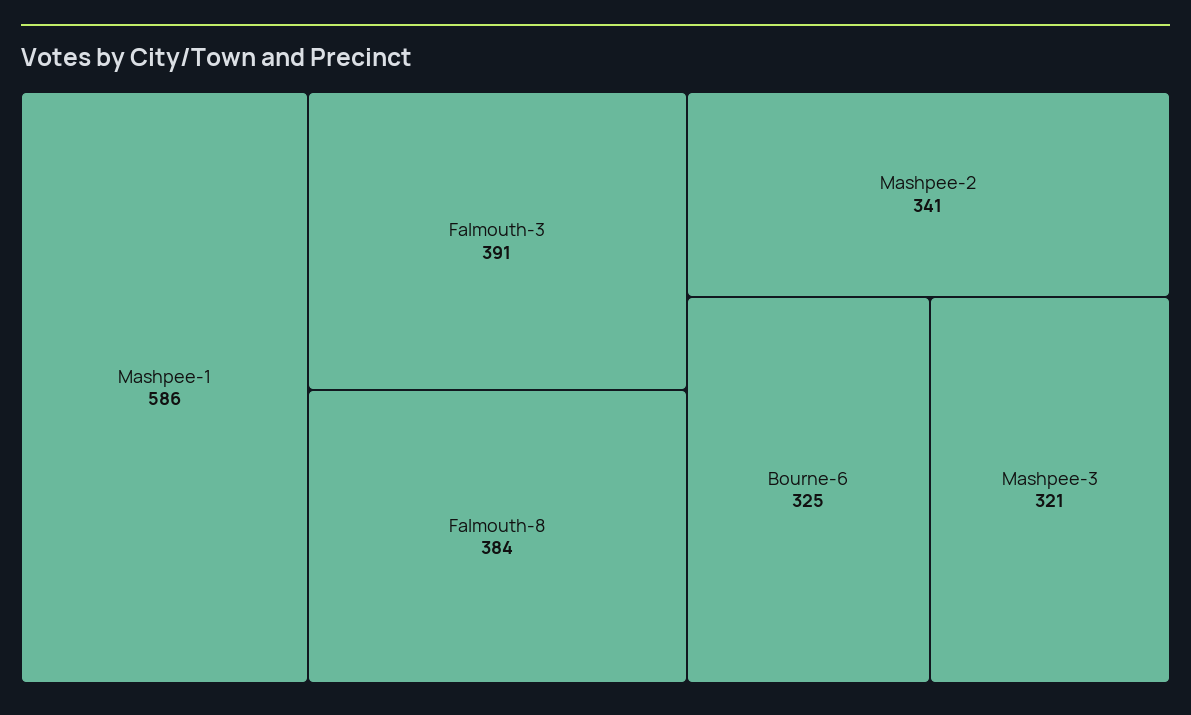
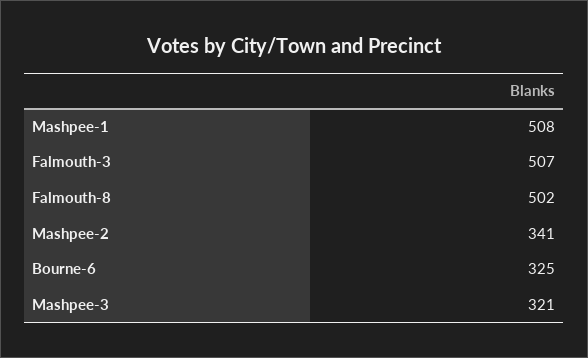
Mashpee-1: 586 -> 508
Falmouth-3: 391 -> 507
Falmouth-8: 384 -> 502

